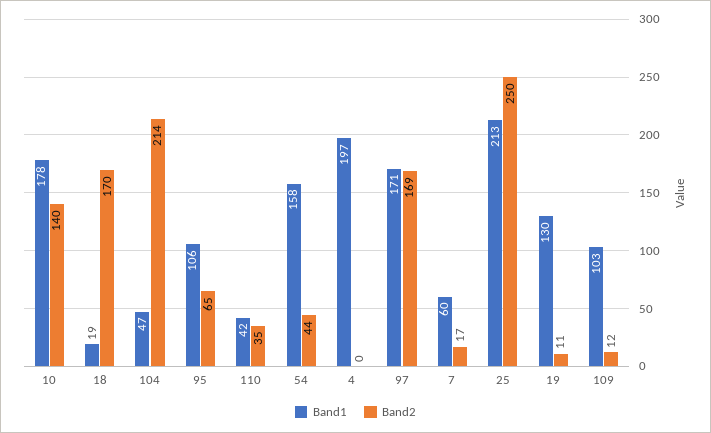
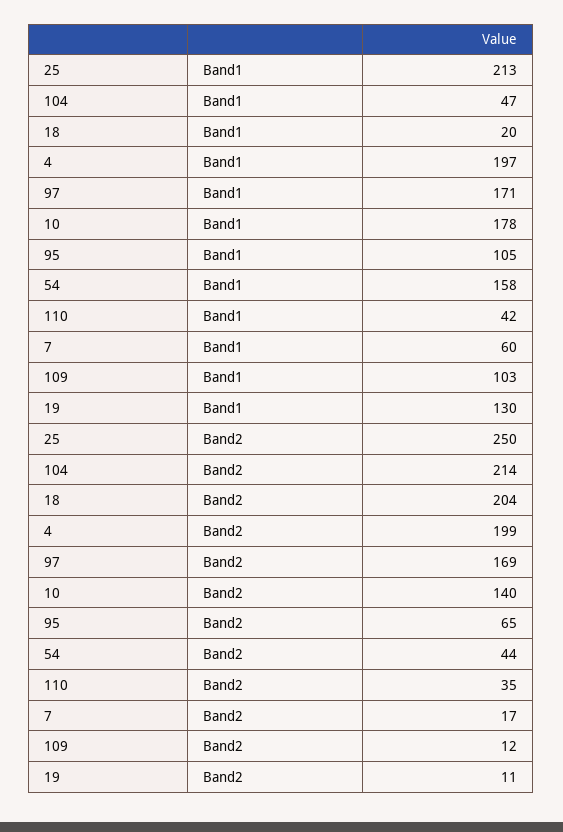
Band1, 18: 19 -> 20
Band2, 18: 170 -> 204
Band1, 95: 106 -> 105
Band2, 4: 0 -> 199

